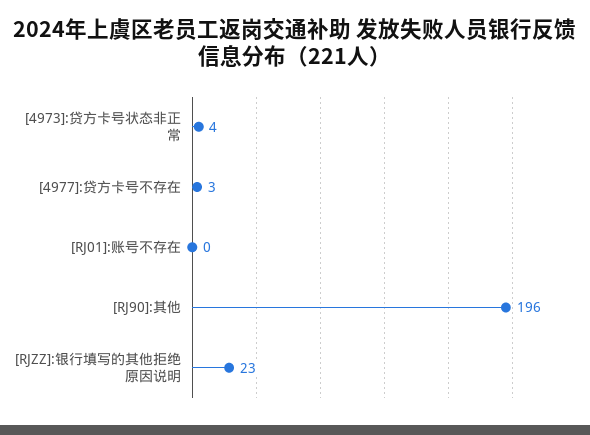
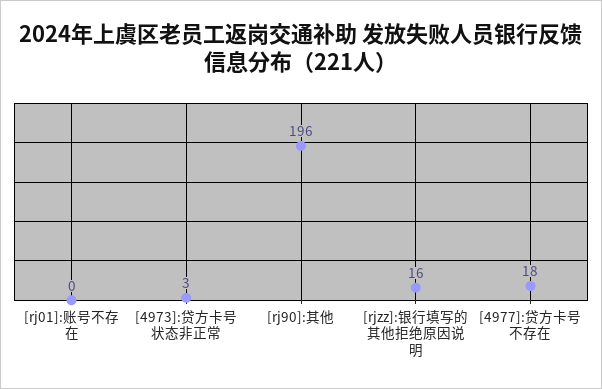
[4973]:贷方卡号状态非正常: 4 -> 3
[4977]:贷方卡号不存在: 3 -> 18
[RJZZ]:银行填写的其他拒绝原因说明: 23 -> 16

